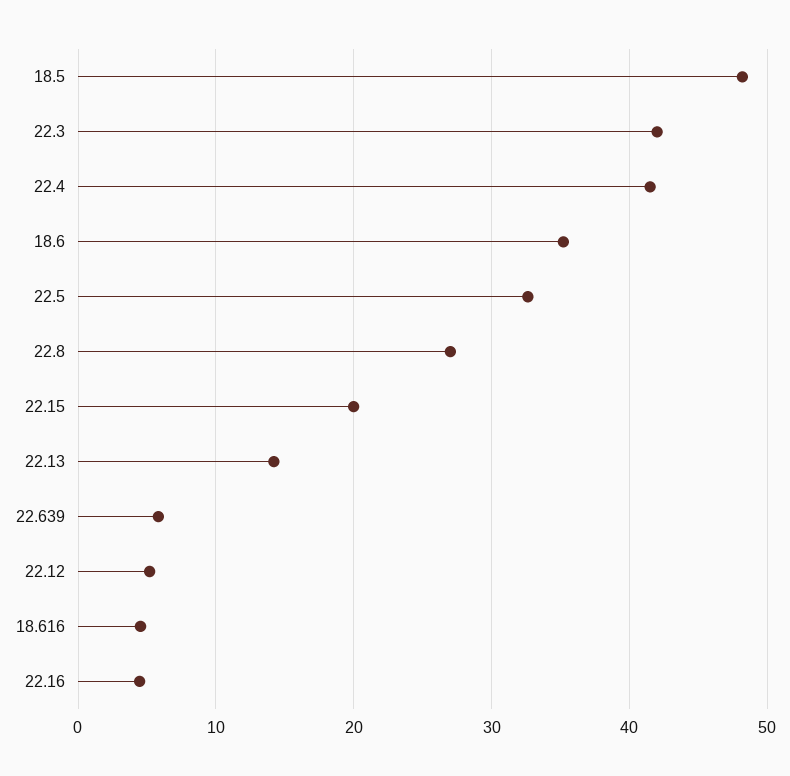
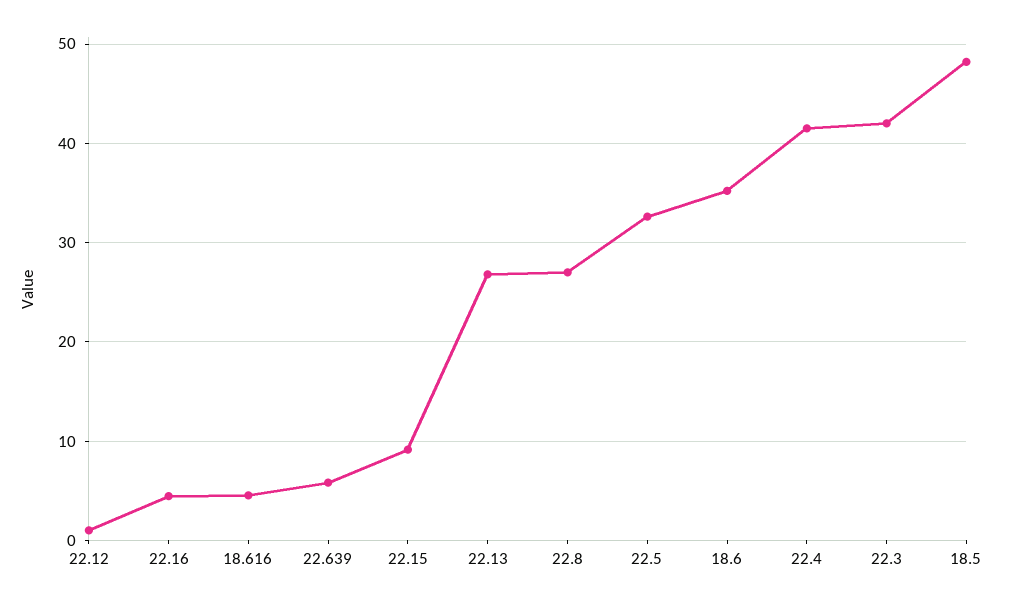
22.15: 20 -> 9
22.13: 14 -> 27
22.12: 5 -> 1

